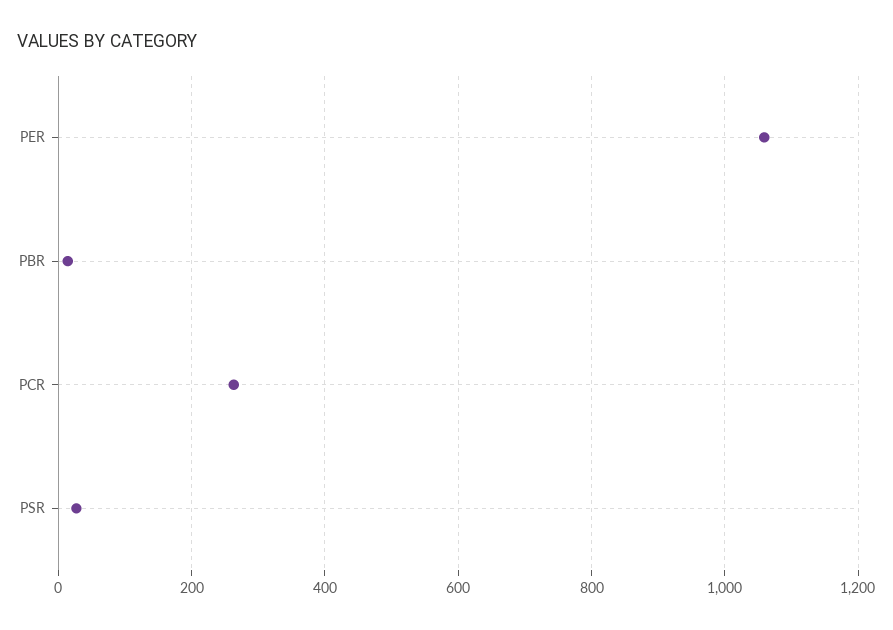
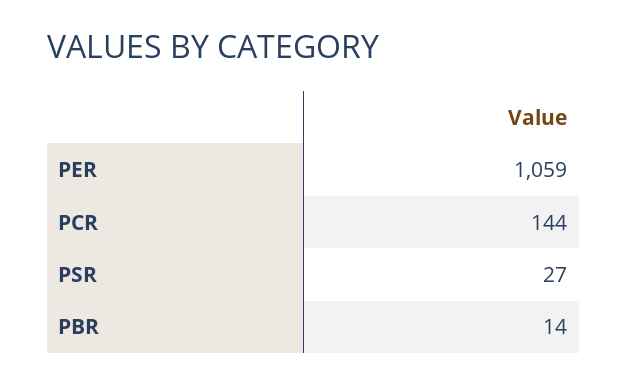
PCR: 260 -> 144

